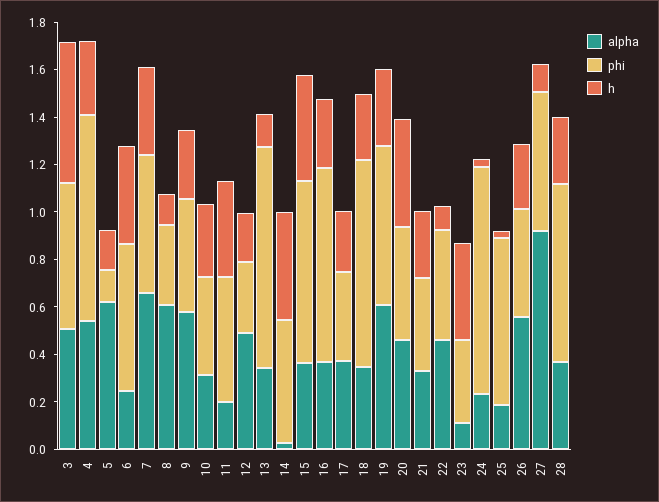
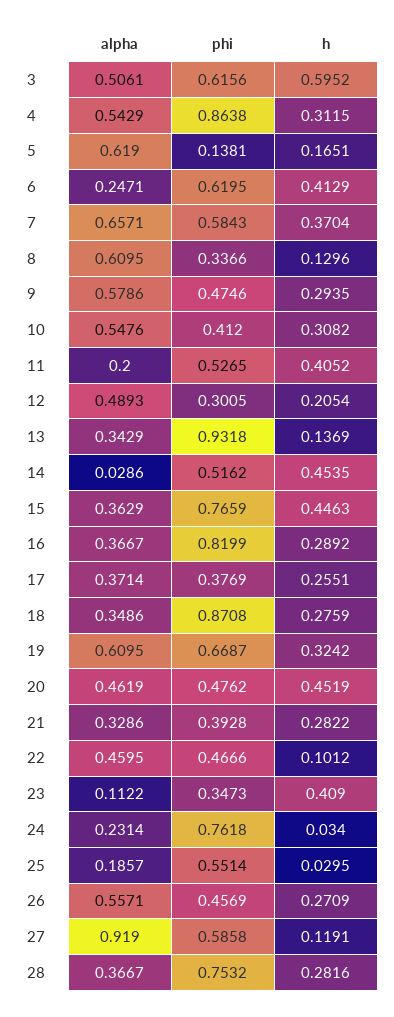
alpha, 10: 0.3 -> 0.5476
phi, 24: 0.95 -> 0.7618
phi, 25: 0.7 -> 0.5514

